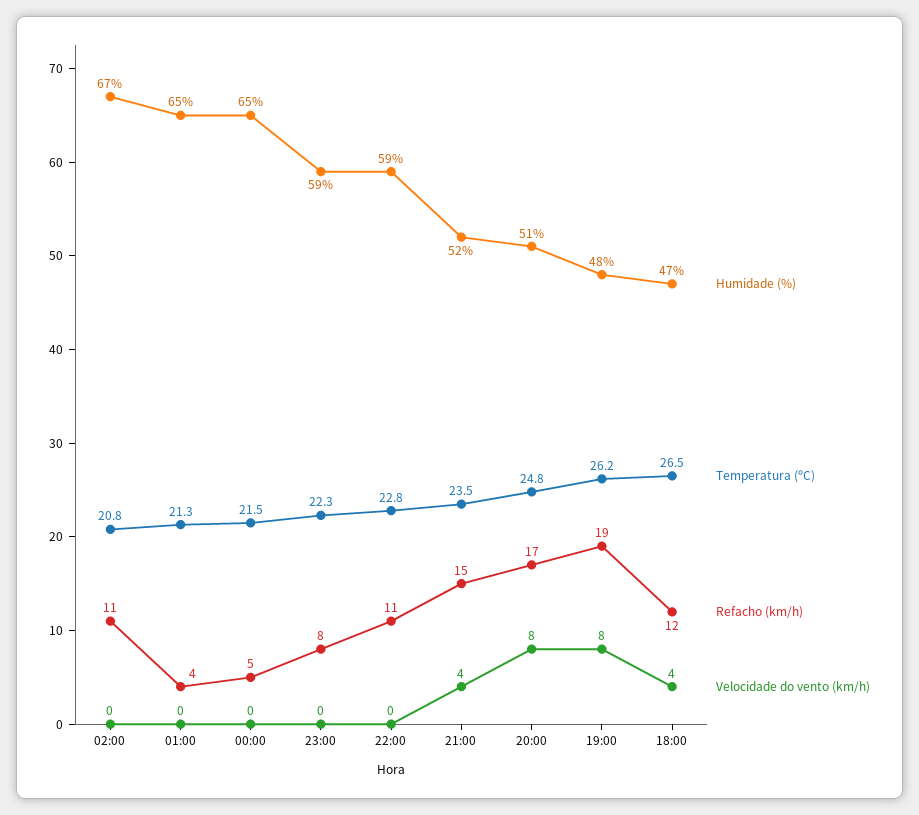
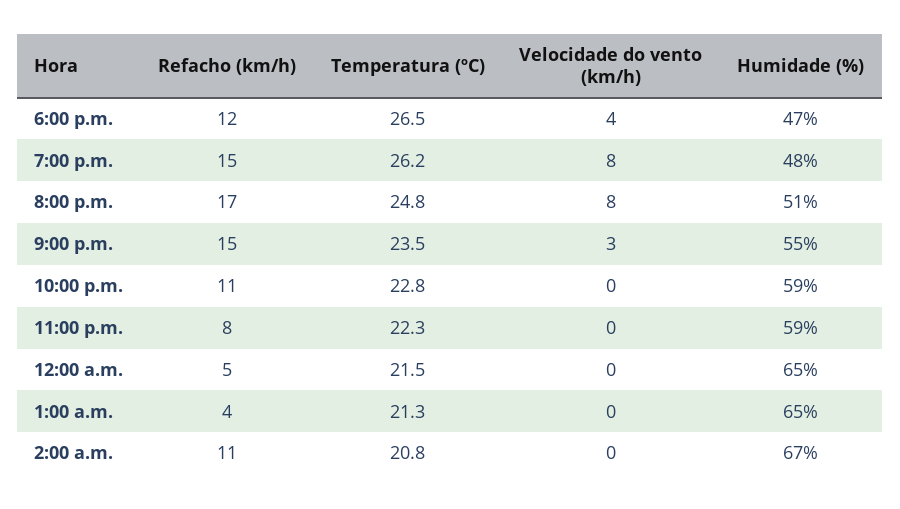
Humidade (%), 21:00: 52 -> 55
Velocidade do vento (km/h), 21:00: 4 -> 3
Refacho (km/h), 19:00: 19 -> 15

